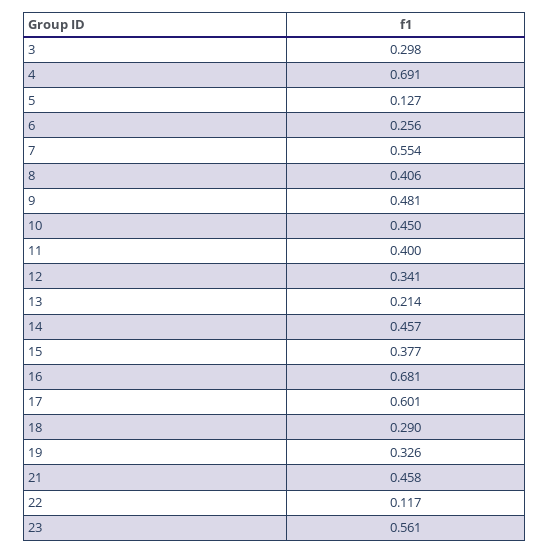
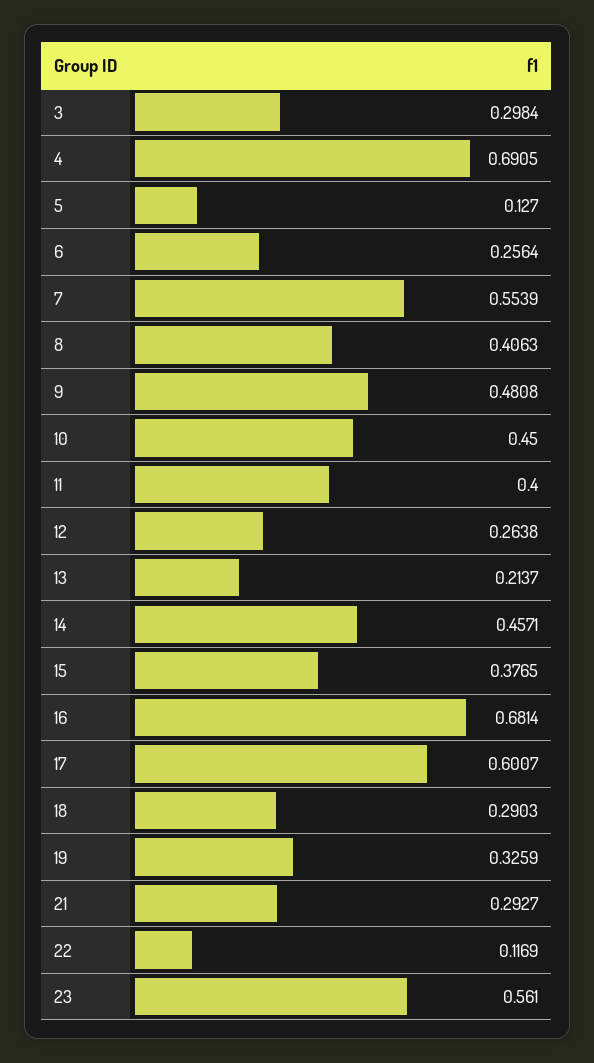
12: 0.341 -> 0.2638
21: 0.458 -> 0.2927

